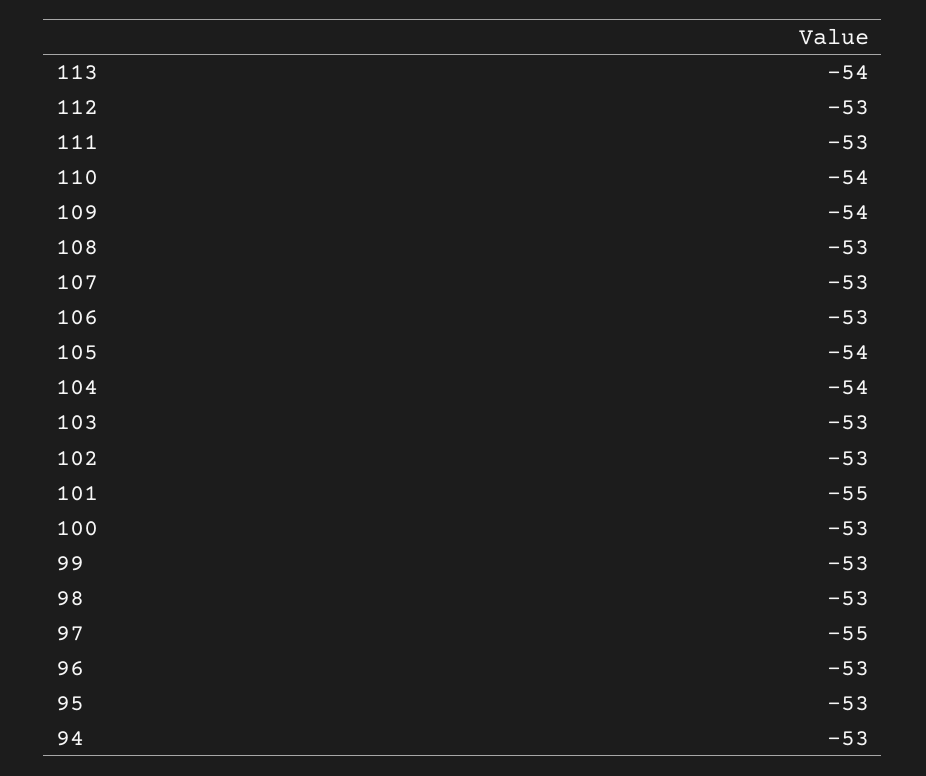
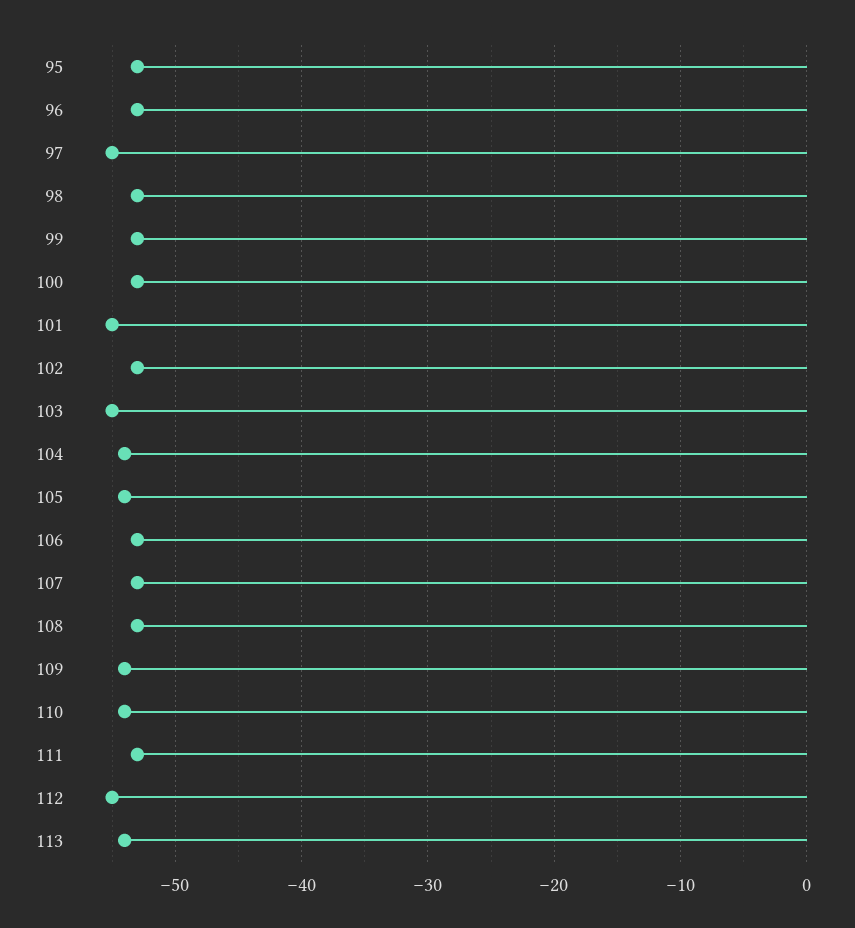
112: -53 -> -55
103: -53 -> -55
94: -53 -> none

